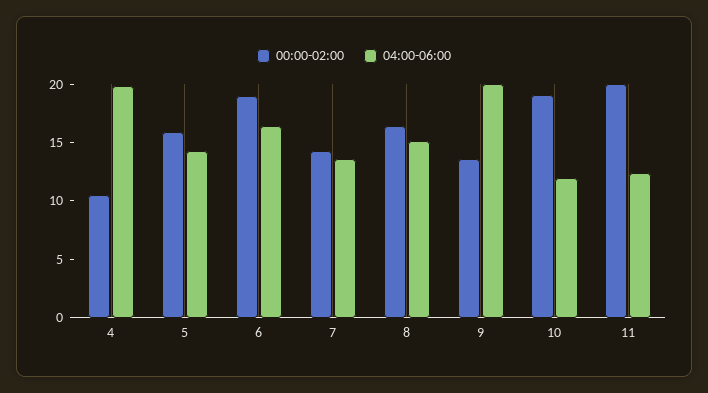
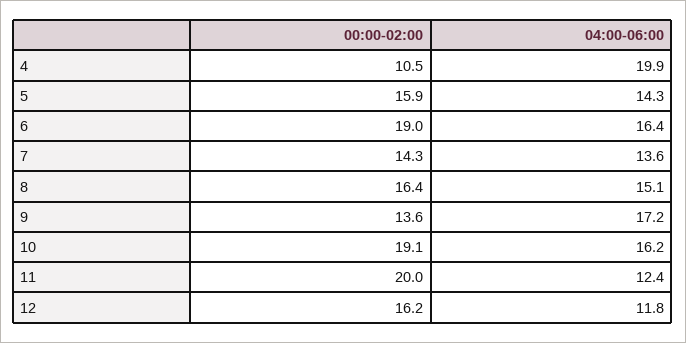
04:00-06:00, 9: 20 -> 17.2
04:00-06:00, 10: 12 -> 16.2
00:00-02:00, 12: none -> 16.2
04:00-06:00, 12: none -> 11.8

